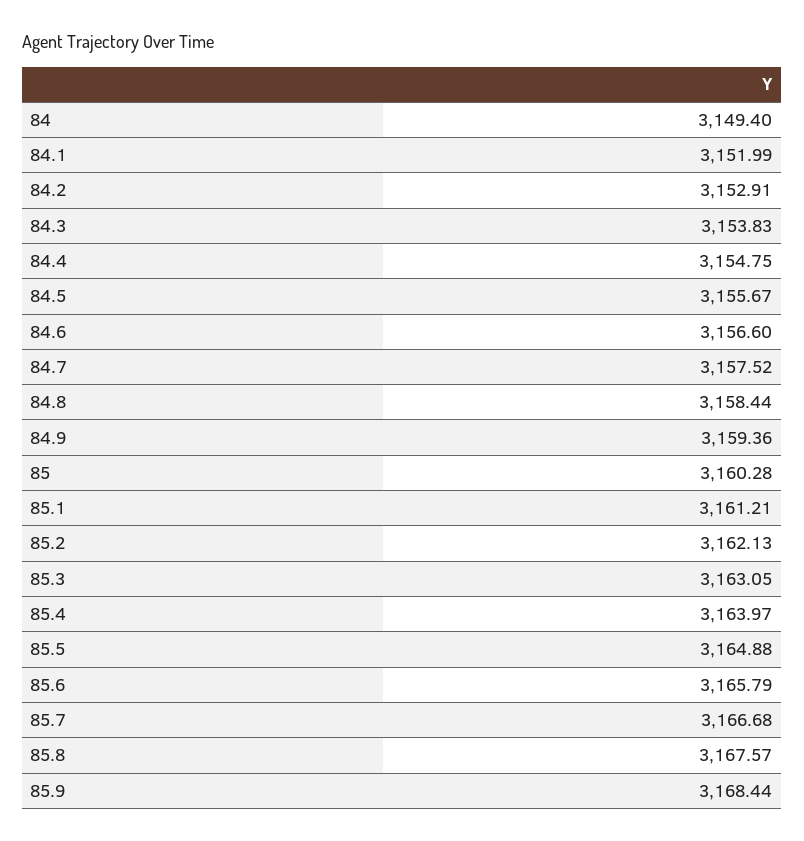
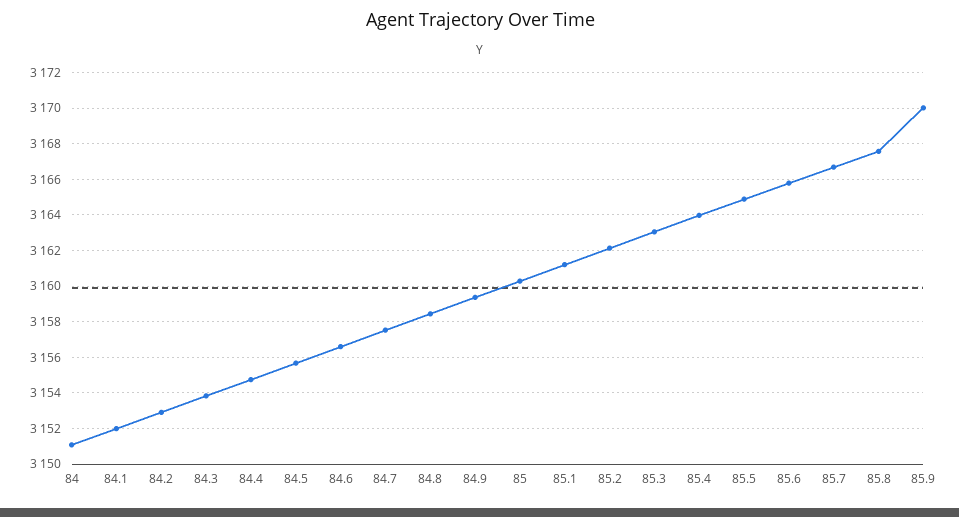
84: 3149.4 -> 3151
85.9: 3168.44 -> 3170

